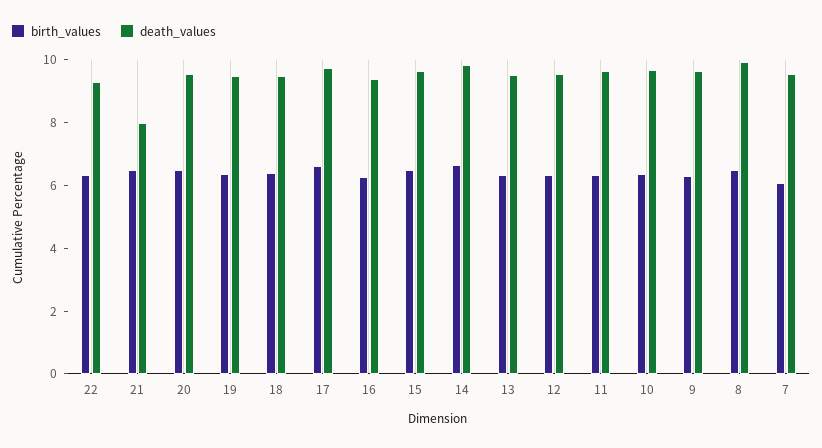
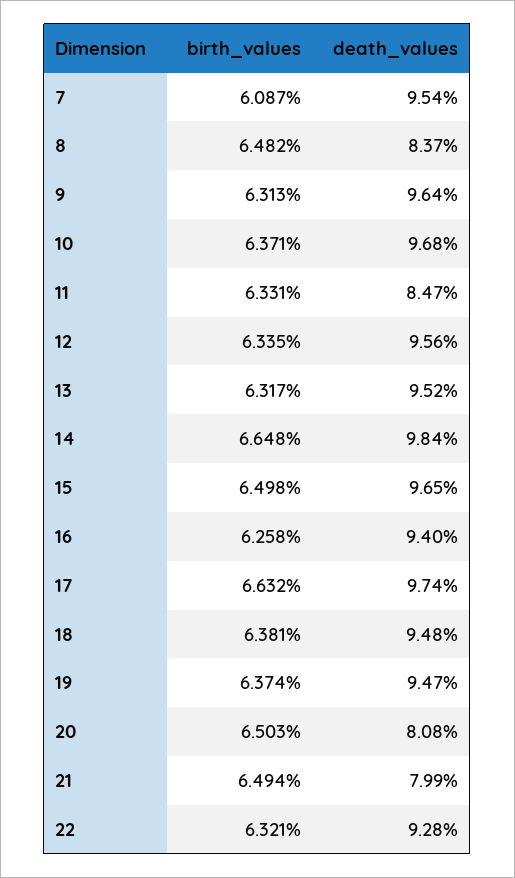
death_values, 20: 9.5 -> 8.08
death_values, 11: 9.5 -> 8.47
death_values, 8: 10 -> 8.37

